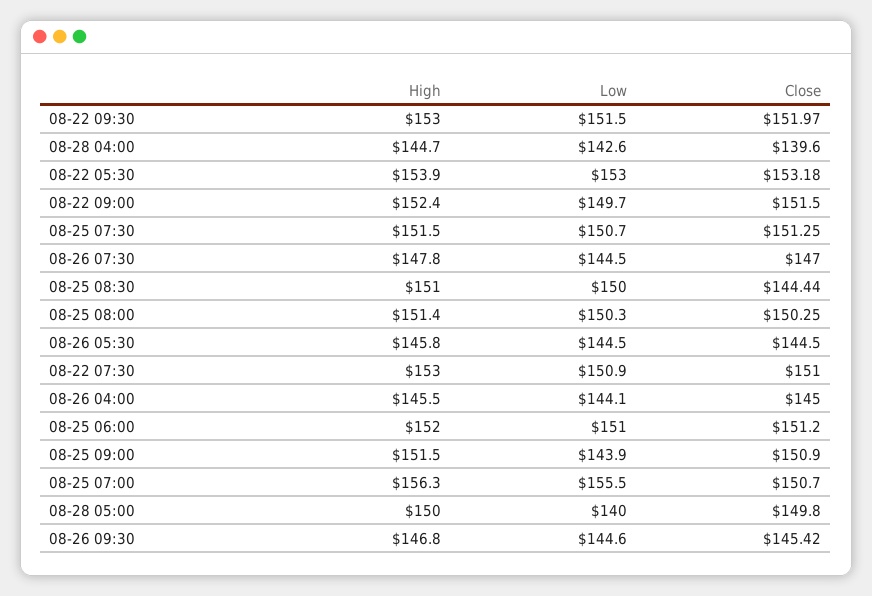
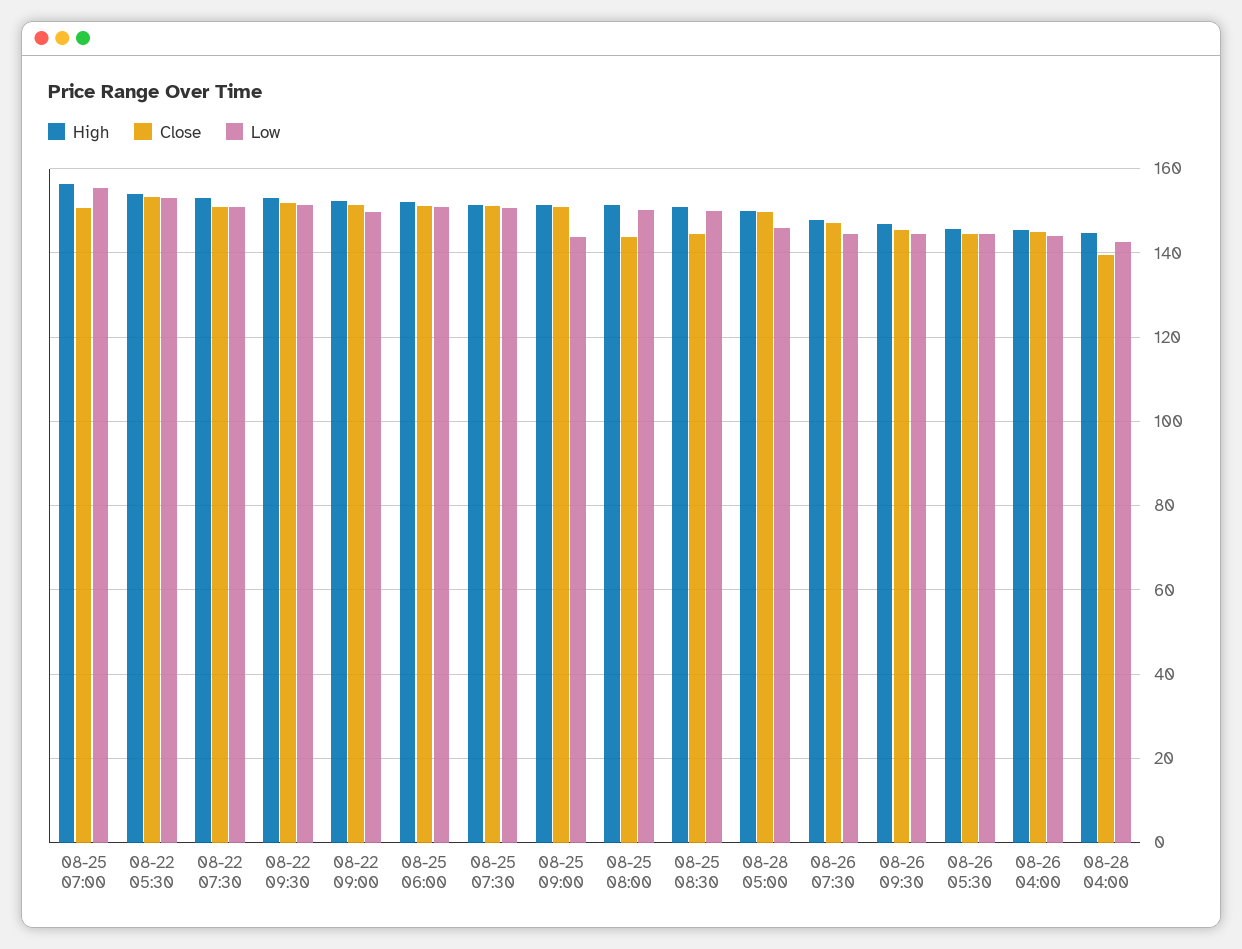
Close, 08-25 08:00: 150.25 -> 144
Low, 08-28 05:00: 140 -> 146

